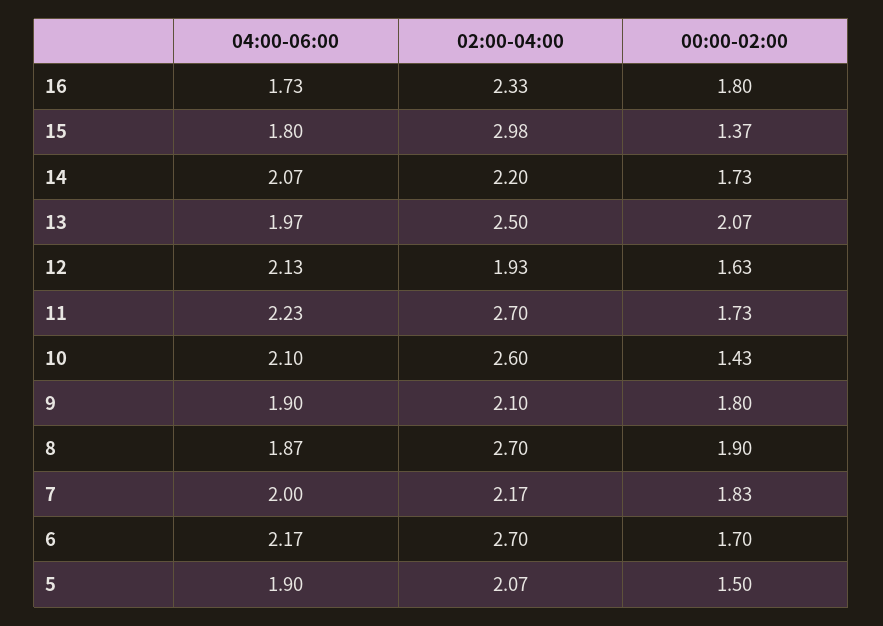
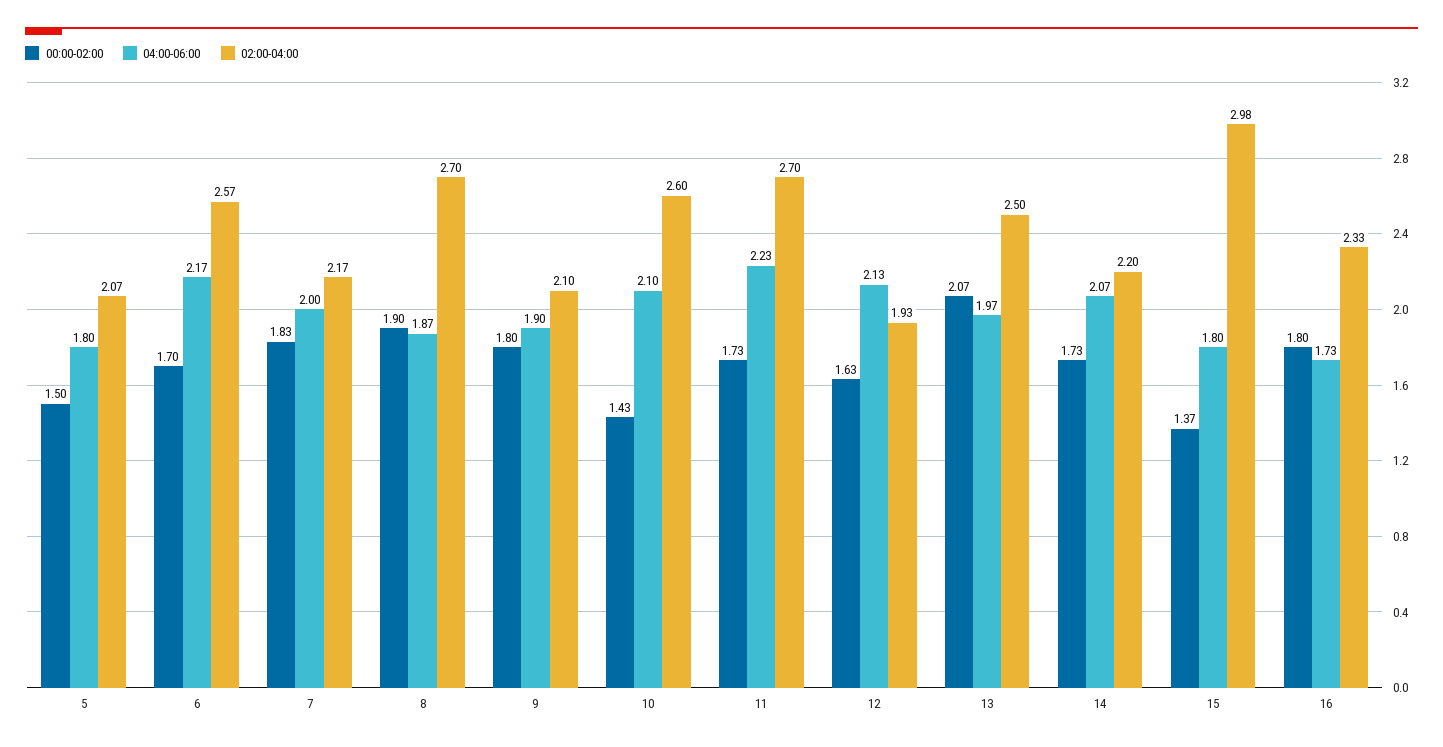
02:00-04:00, 6: 2.7 -> 2.57
04:00-06:00, 5: 1.9 -> 1.8

